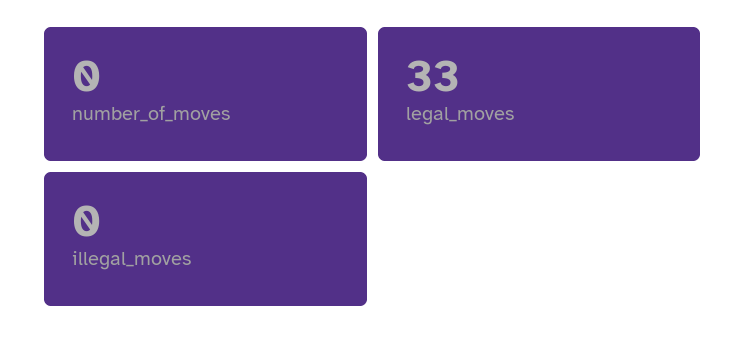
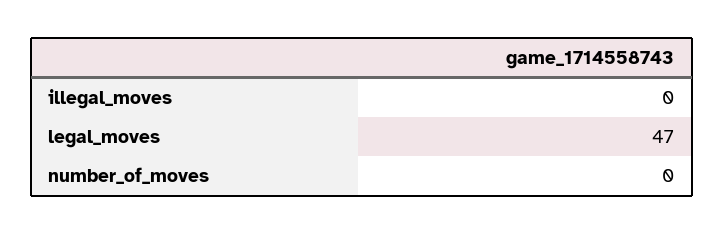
legal_moves: 33 -> 47

